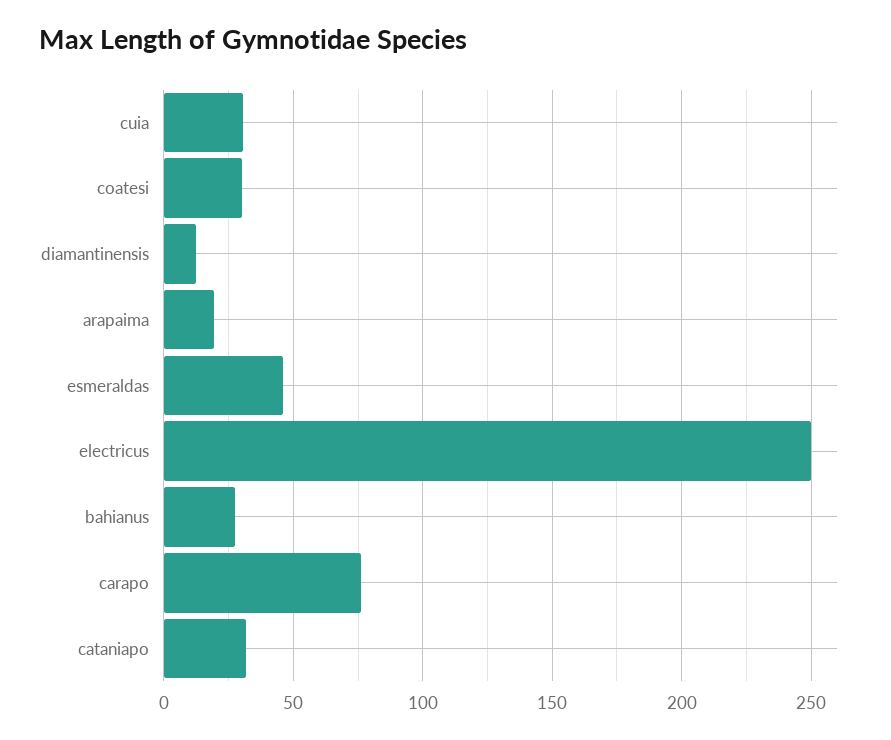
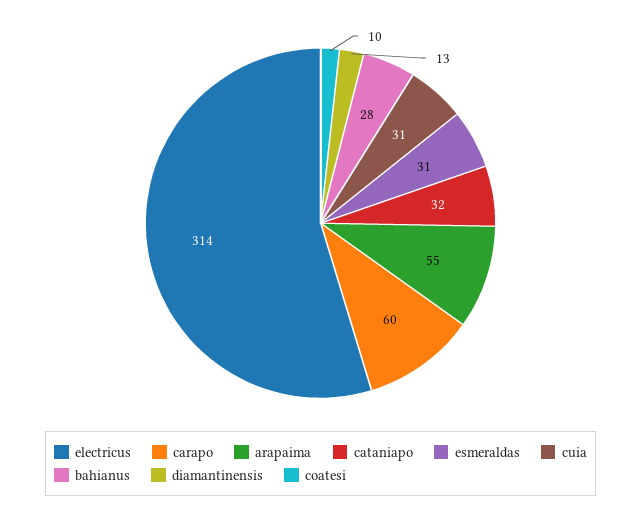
coatesi: 30 -> 10
arapaima: 20 -> 55
esmeraldas: 45 -> 31
electricus: 250 -> 314
carapo: 75 -> 60

